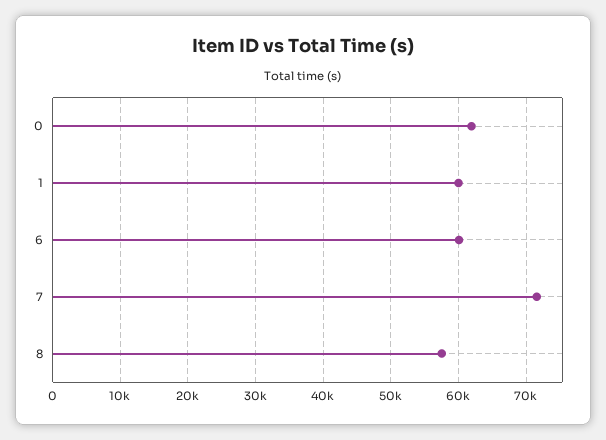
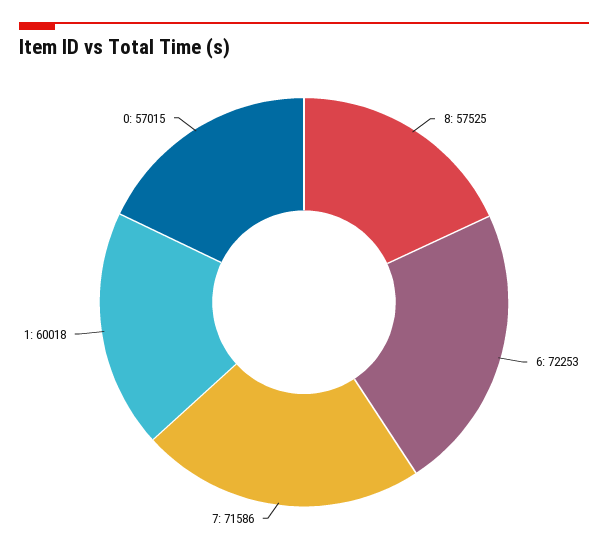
0: 62000 -> 57015
6: 60000 -> 72253

